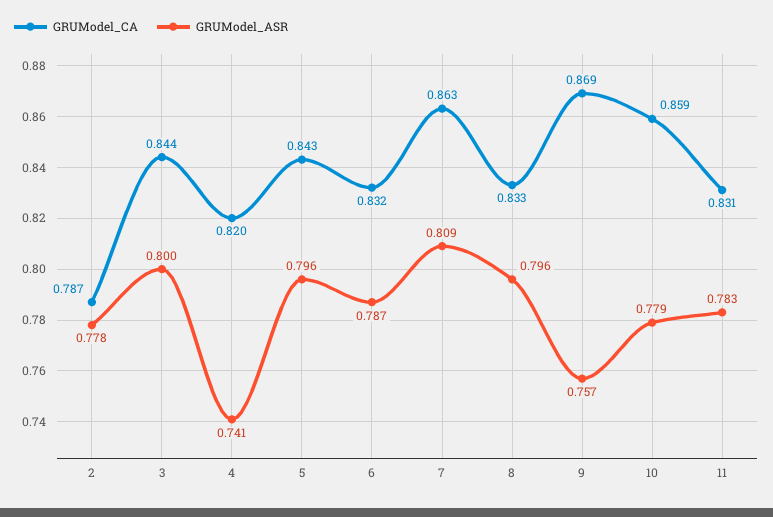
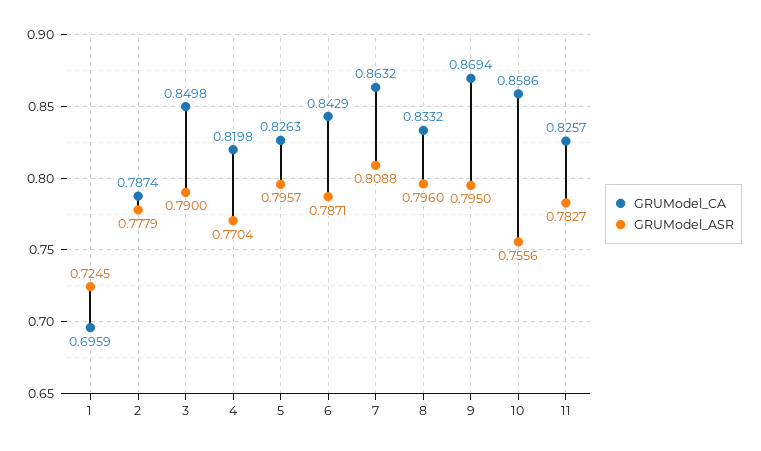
GRUModel_CA, 3: 0.844 -> 0.8498
GRUModel_ASR, 3: 0.8 -> 0.79
GRUModel_ASR, 4: 0.741 -> 0.7704
GRUModel_CA, 5: 0.843 -> 0.8263
GRUModel_CA, 6: 0.832 -> 0.8429
GRUModel_ASR, 9: 0.757 -> 0.795
GRUModel_ASR, 10: 0.779 -> 0.7556
GRUModel_CA, 11: 0.831 -> 0.8257
GRUModel_CA, 1: none -> 0.6959
GRUModel_ASR, 1: none -> 0.7245

